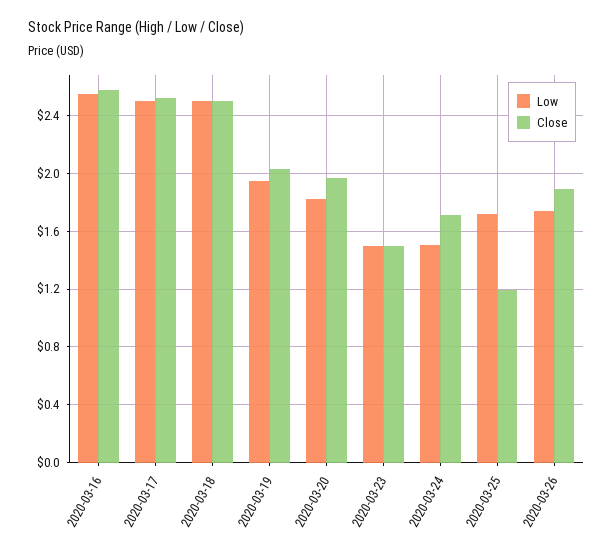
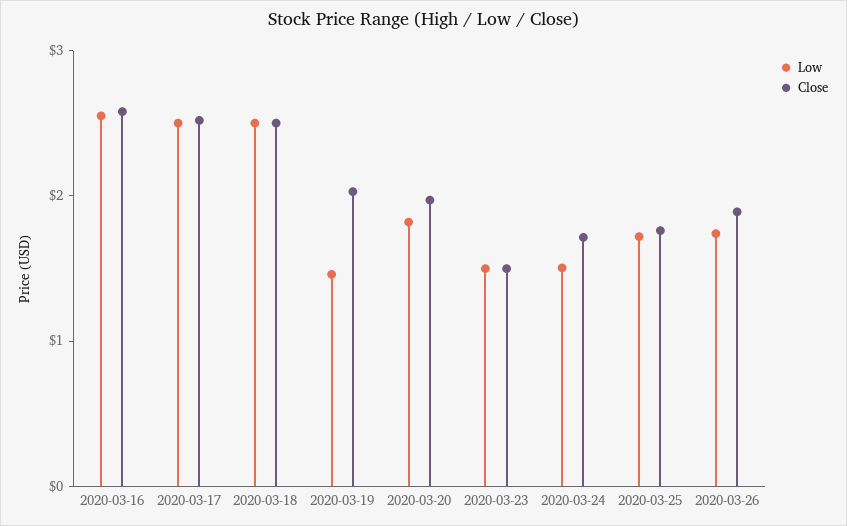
Low, 2020-03-19: 1.95 -> 1.4
Close, 2020-03-25: 1.2 -> 1.8

